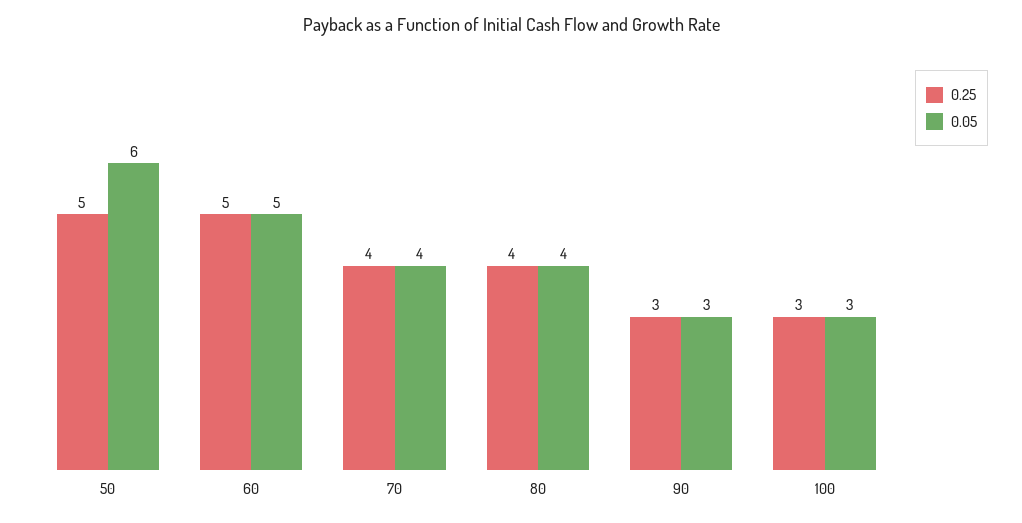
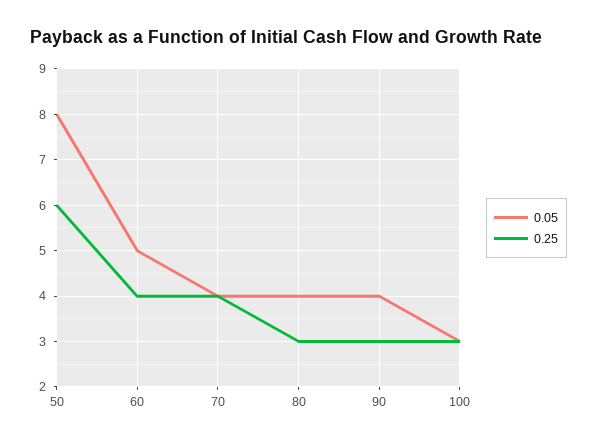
0.25, 50: 5 -> 6
0.05, 50: 6 -> 8
0.25, 60: 5 -> 4
0.25, 80: 4 -> 3
0.05, 90: 3 -> 4

